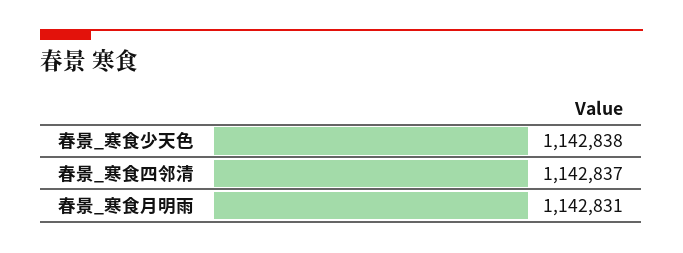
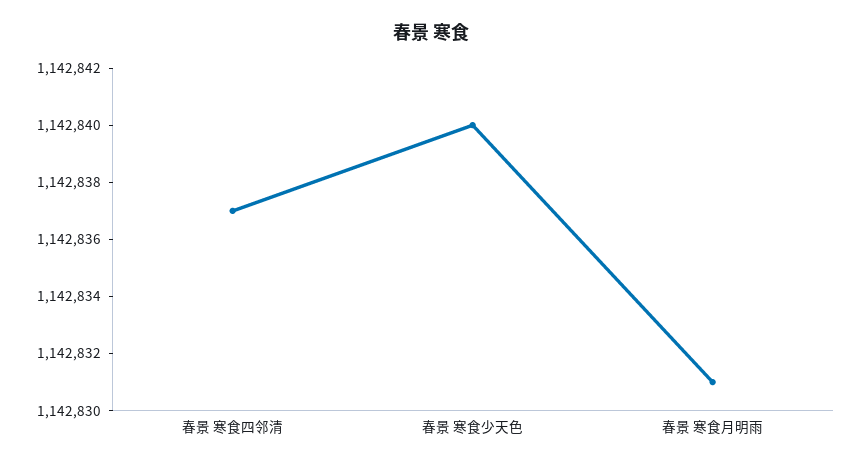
春景_寒食少天色: 1142838 -> 1142840

